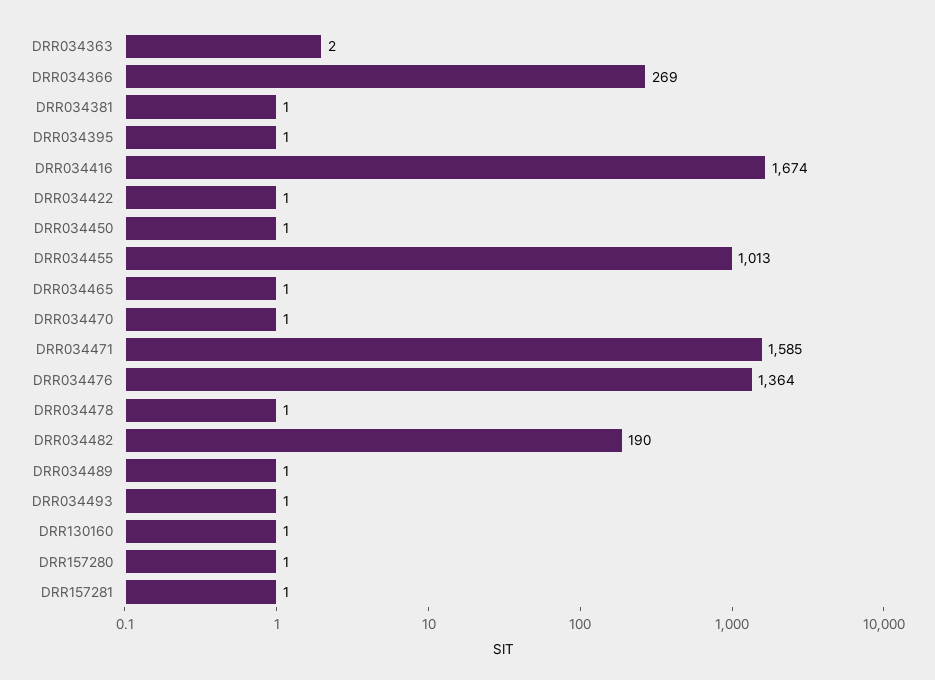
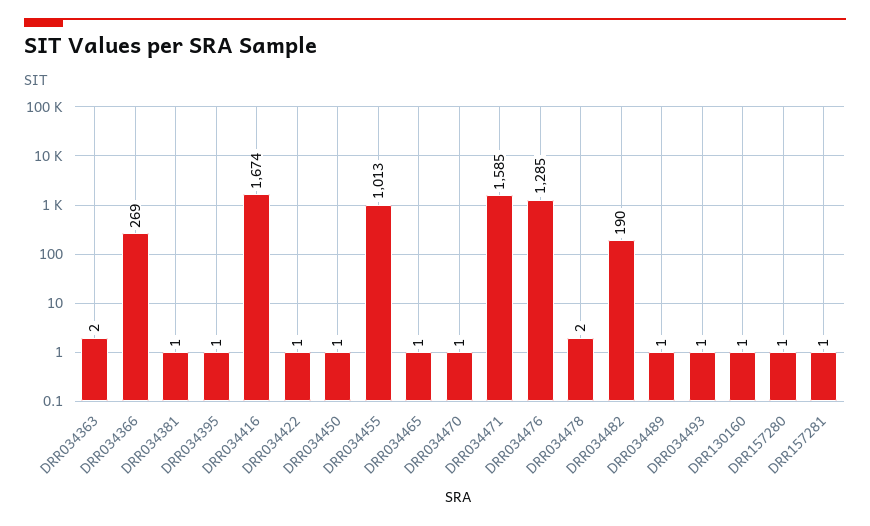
DRR034476: 1364 -> 1285
DRR034478: 1 -> 2

